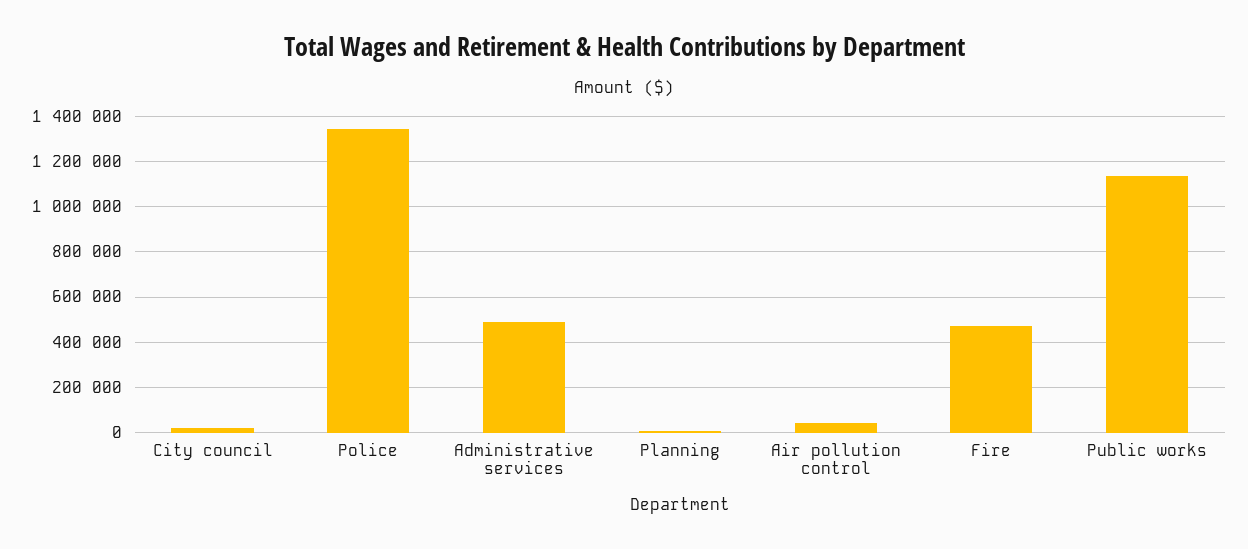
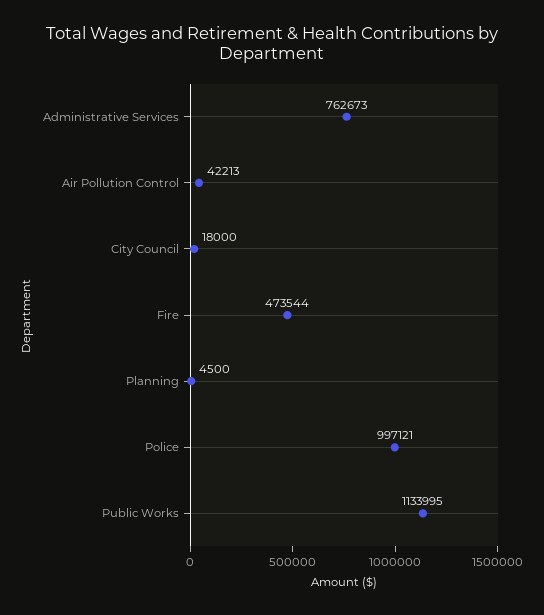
Police: 1350000 -> 997121
Administrative services: 500000 -> 762673

